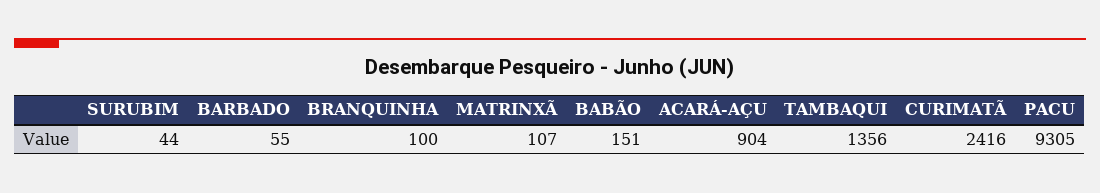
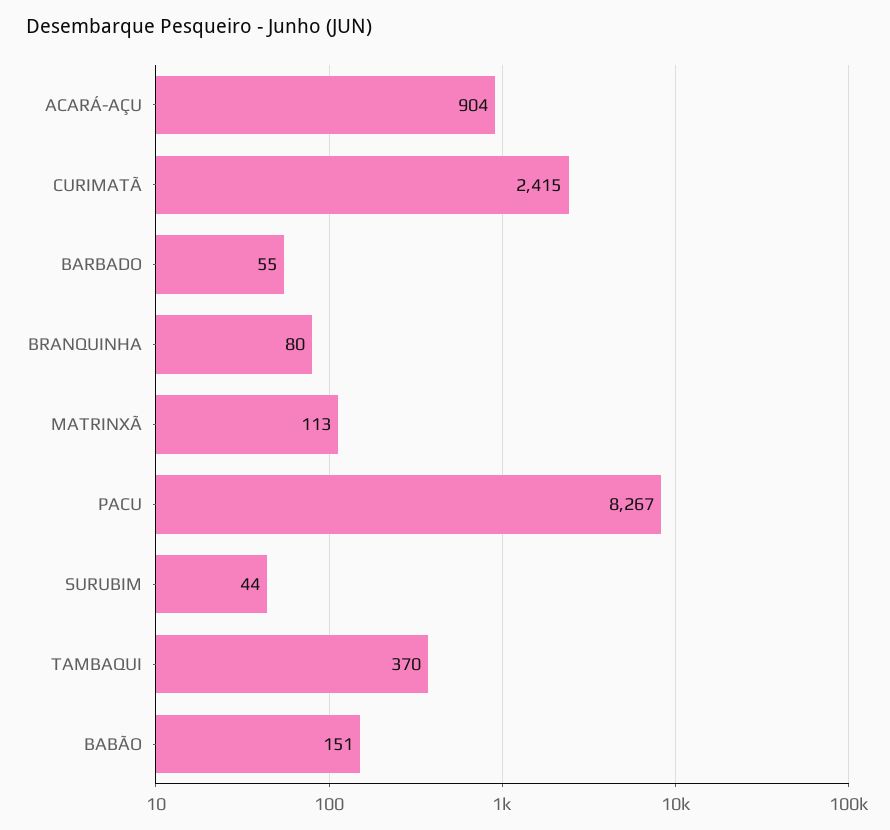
BRANQUINHA: 100 -> 80
MATRINXÃ: 107 -> 113
TAMBAQUI: 1356 -> 370
CURIMATÃ: 2416 -> 2415
PACU: 9305 -> 8267

